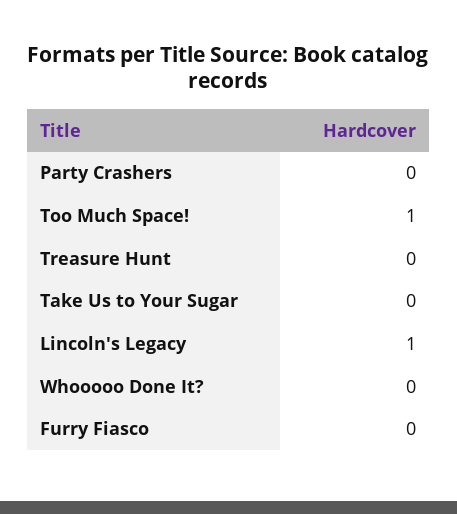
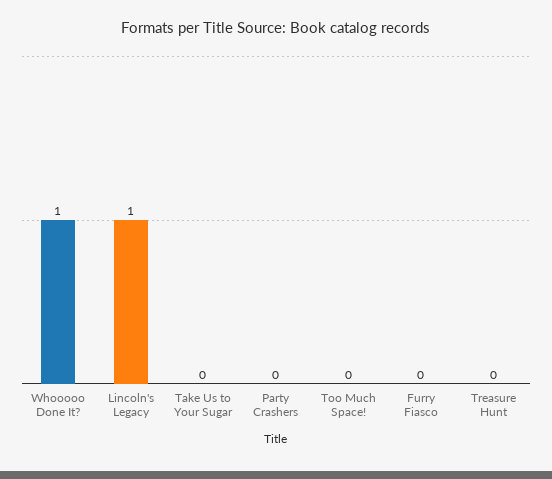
Too Much Space!: 1 -> 0
Whooooo Done It?: 0 -> 1

